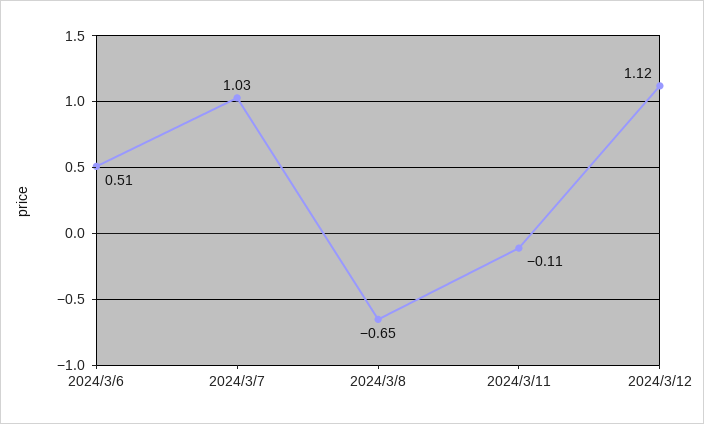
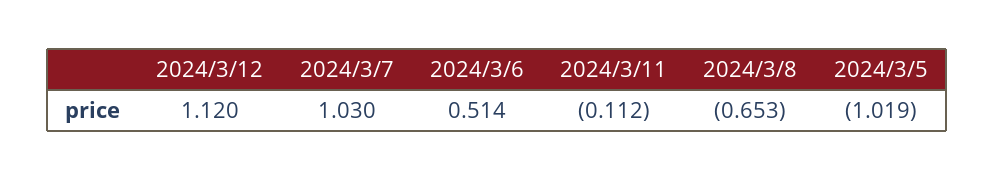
2024/3/5: none -> -1.019

